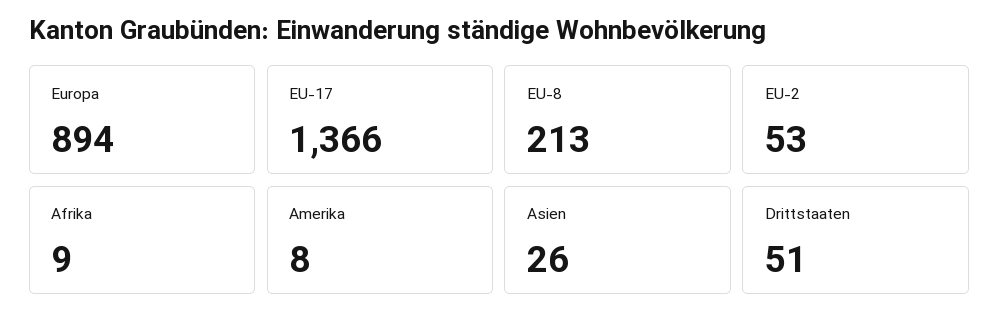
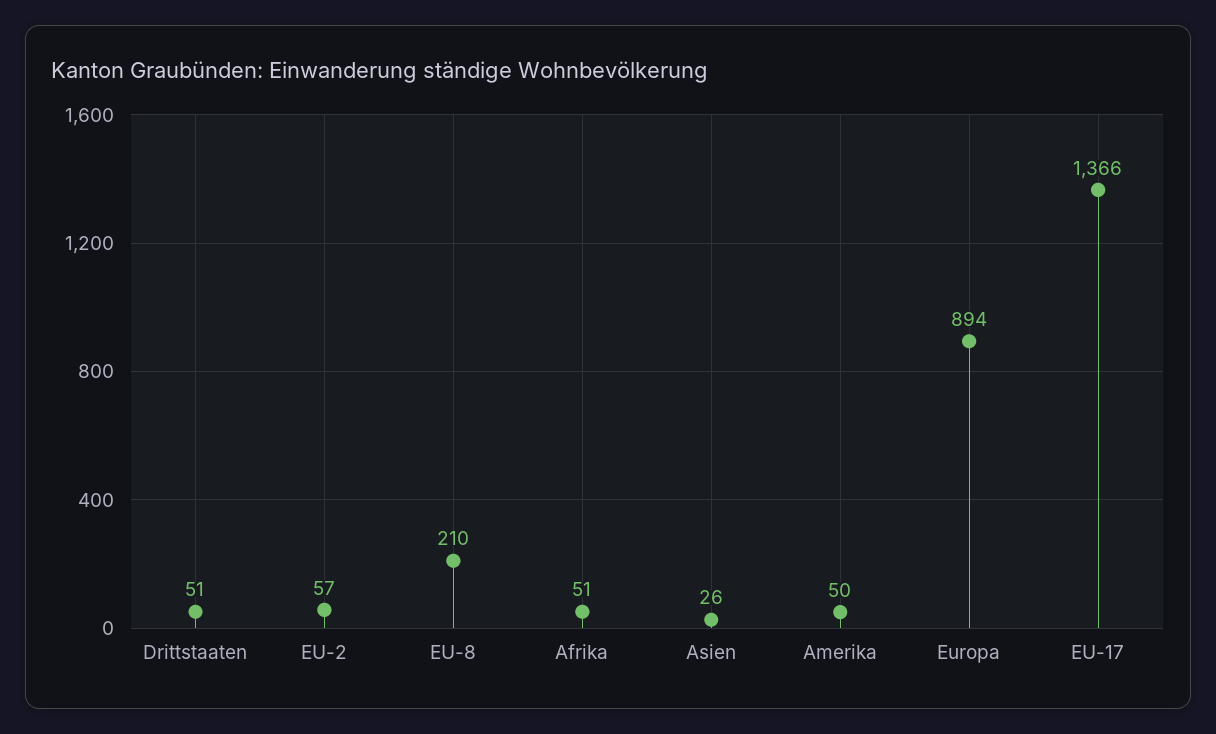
EU-8: 213 -> 210
EU-2: 53 -> 57
Afrika: 9 -> 51
Amerika: 8 -> 50

